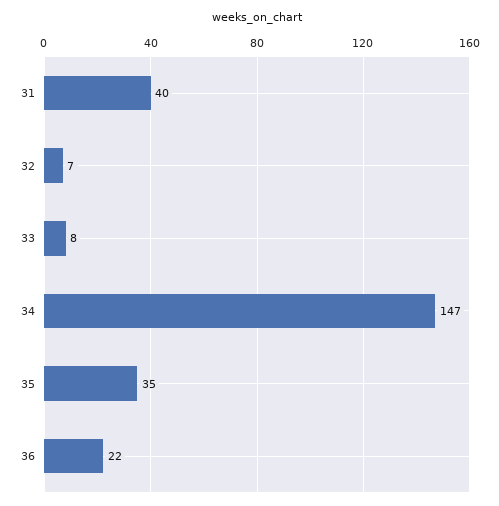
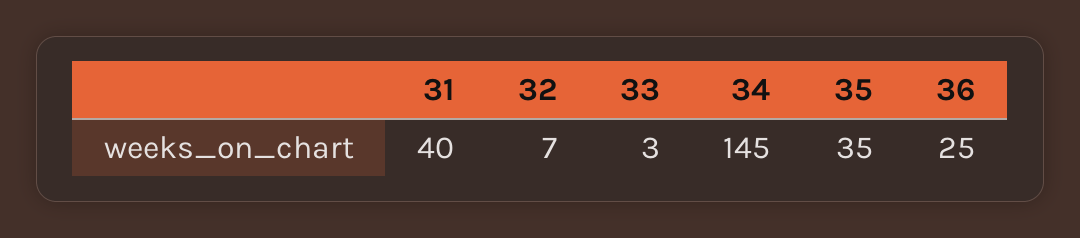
33: 8 -> 3
34: 147 -> 145
36: 22 -> 25

